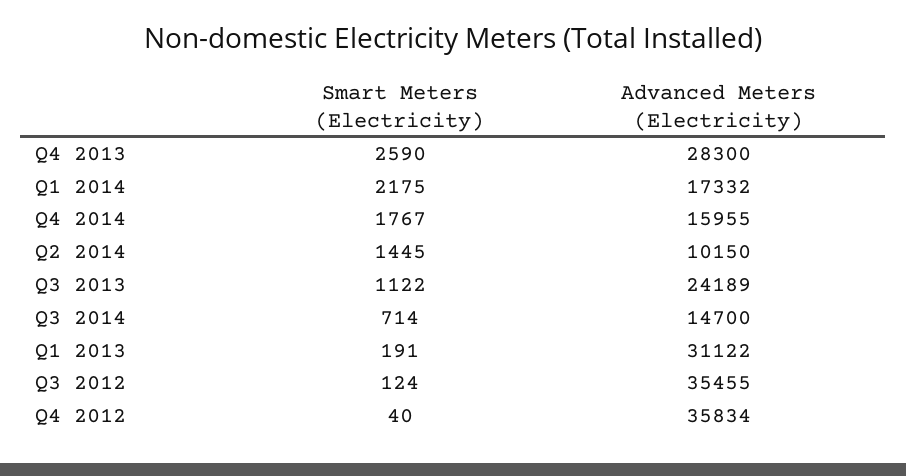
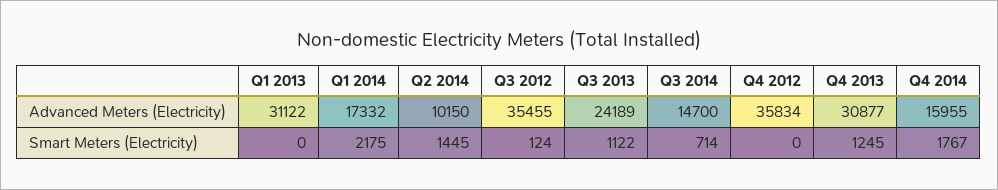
Smart Meters (Electricity), Q4 2013: 2590 -> 1245
Advanced Meters (Electricity), Q4 2013: 28300 -> 30877
Smart Meters (Electricity), Q1 2013: 191 -> 0
Smart Meters (Electricity), Q4 2012: 40 -> 0

